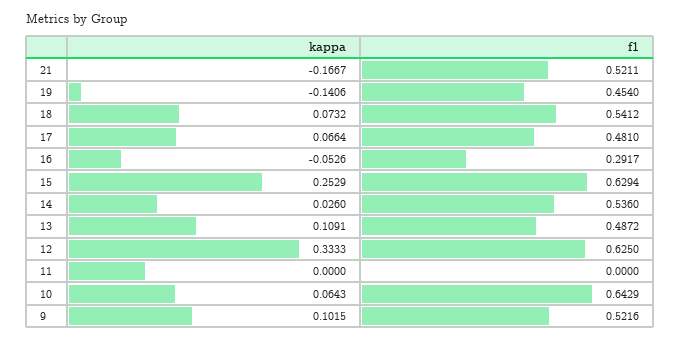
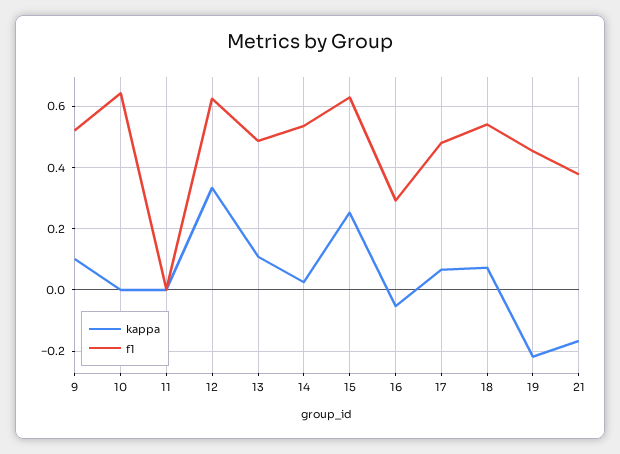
f1, 21: 0.5211 -> 0.38
kappa, 19: -0.1406 -> -0.22
kappa, 10: 0.0643 -> 0

